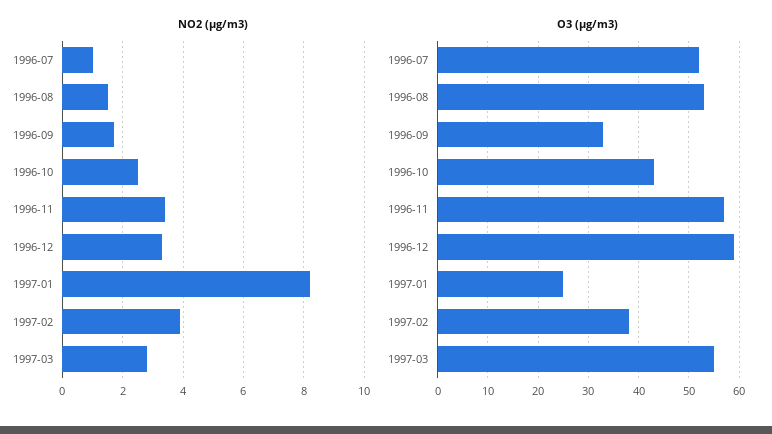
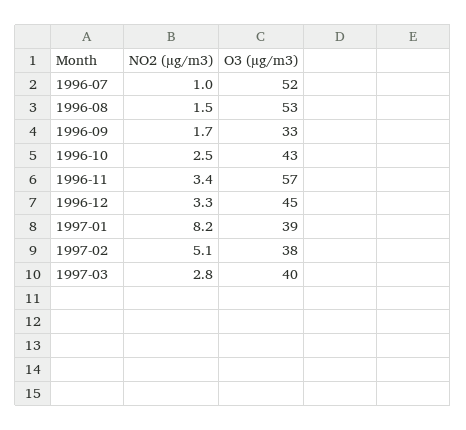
NO2 (µg/m3), 1997-02: 4 -> 5.1
O3 (µg/m3), 1996-12: 60 -> 45
O3 (µg/m3), 1997-01: 25 -> 39
O3 (µg/m3), 1997-03: 55 -> 40

